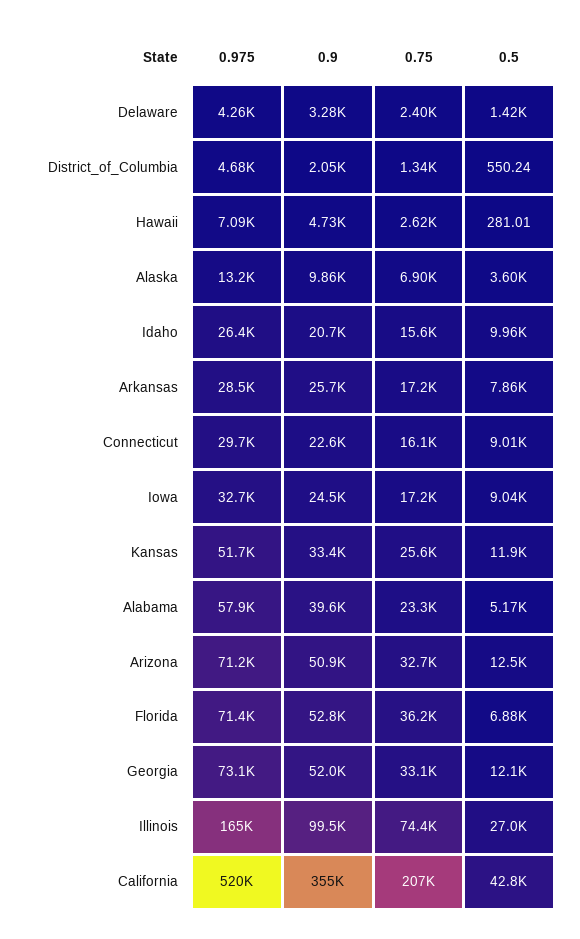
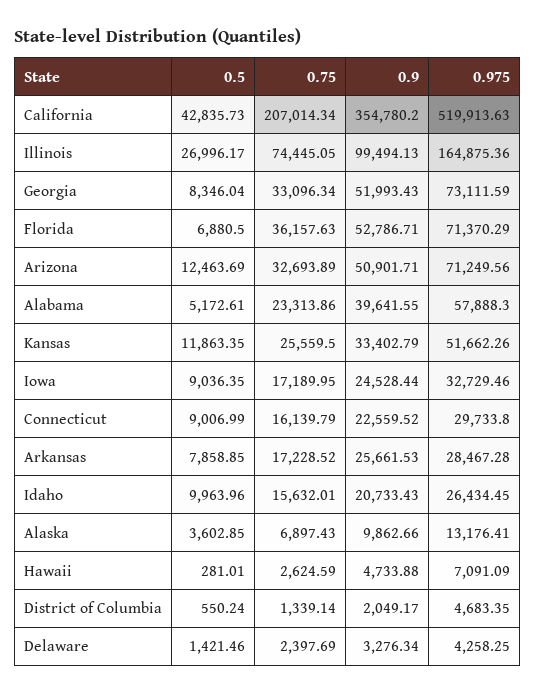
0.5, Georgia: 12100 -> 8346.04

